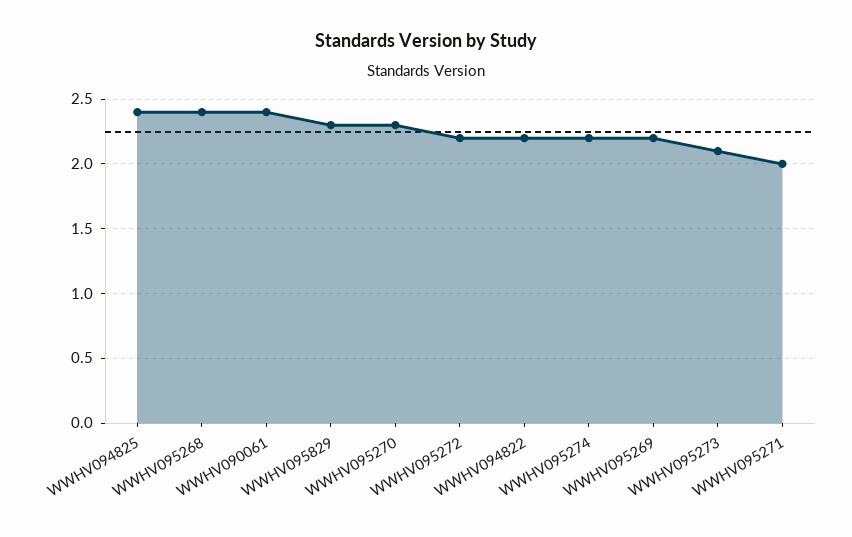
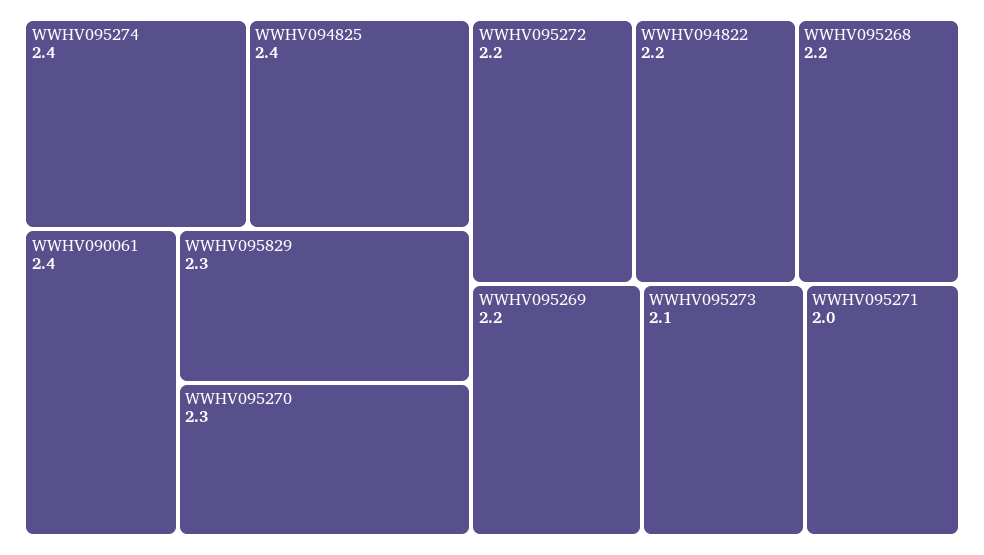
WWHV095268: 2.4 -> 2.2
WWHV095274: 2.2 -> 2.4

